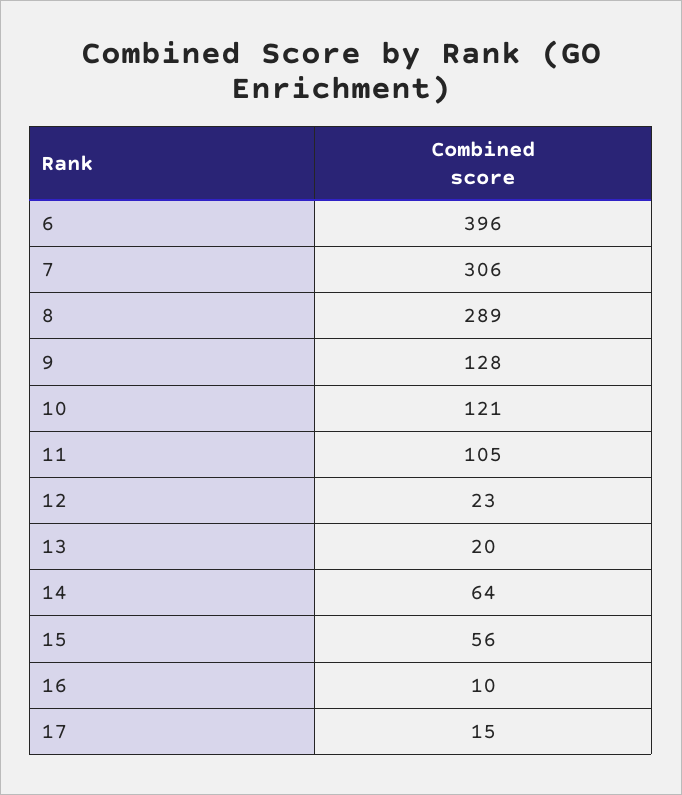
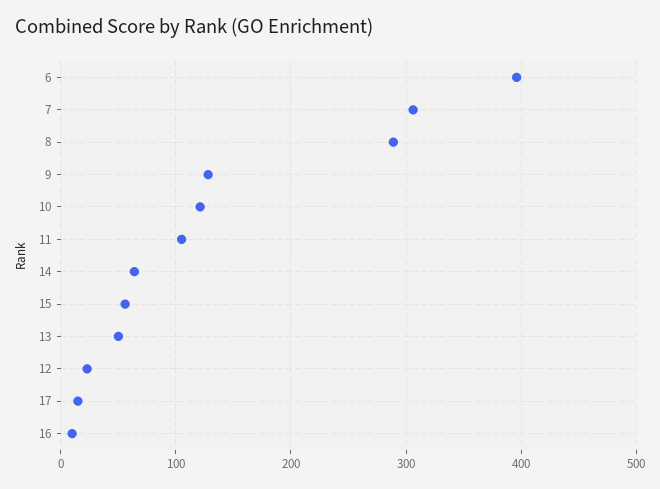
13: 20 -> 50

